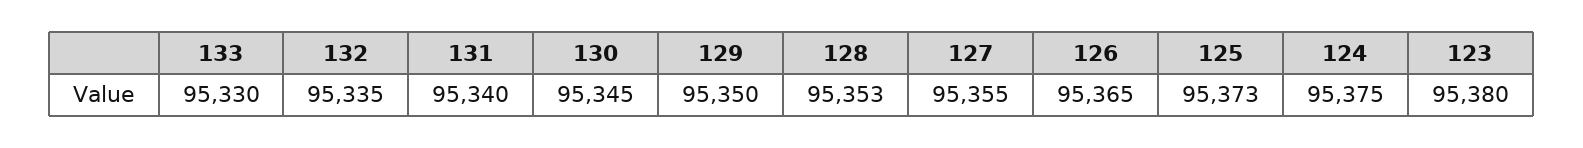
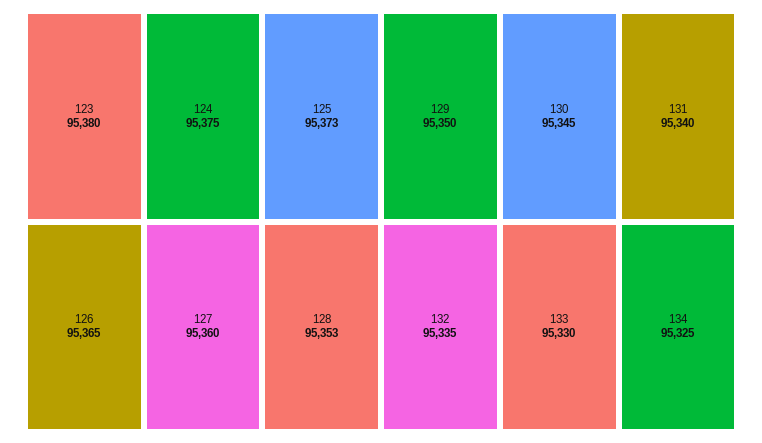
127: 95355 -> 95360
134: none -> 95325

